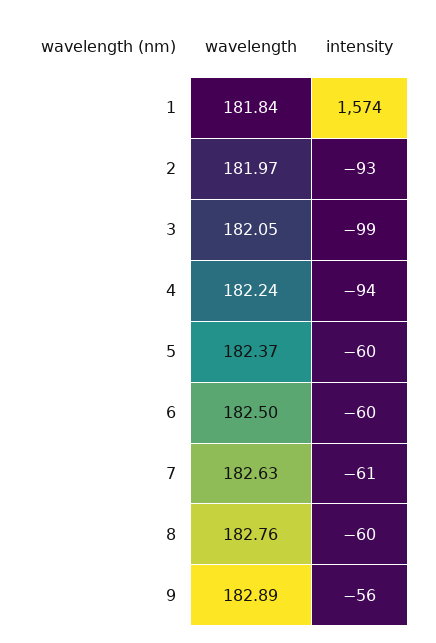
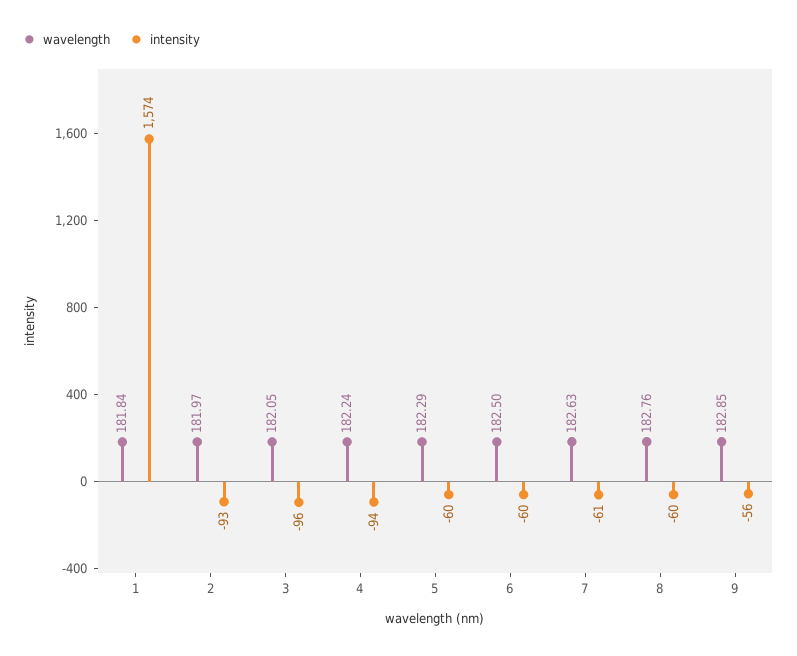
intensity, 3: -99 -> -96
wavelength, 5: 182.37 -> 182.29
wavelength, 9: 182.89 -> 182.85

